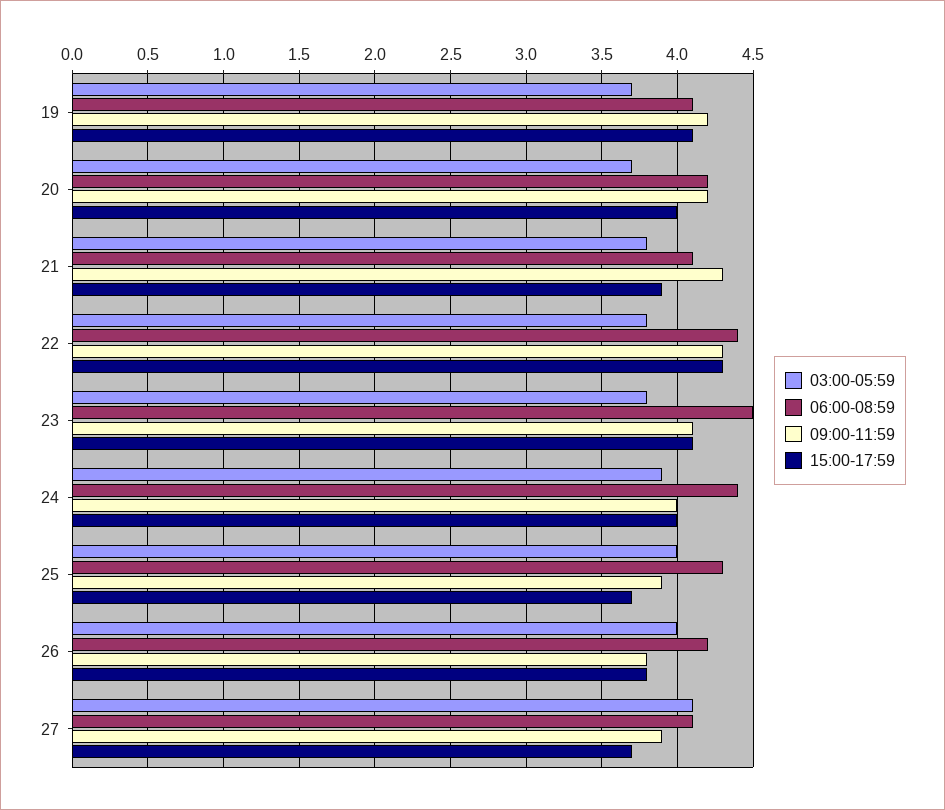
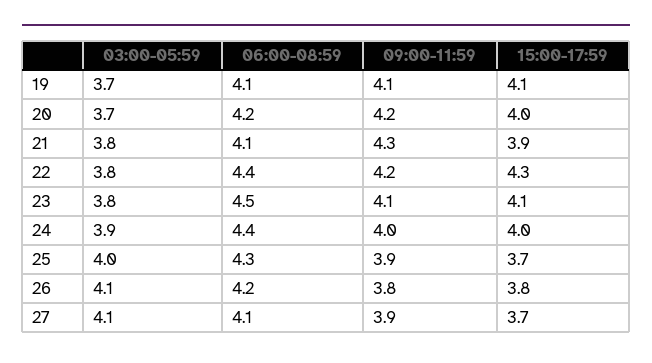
09:00-11:59, 19: 4.2 -> 4.1
09:00-11:59, 22: 4.3 -> 4.2
03:00-05:59, 26: 4 -> 4.1

